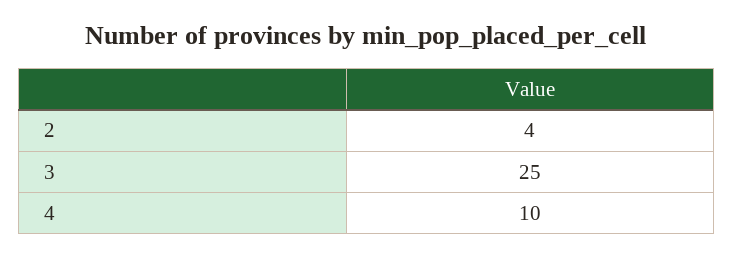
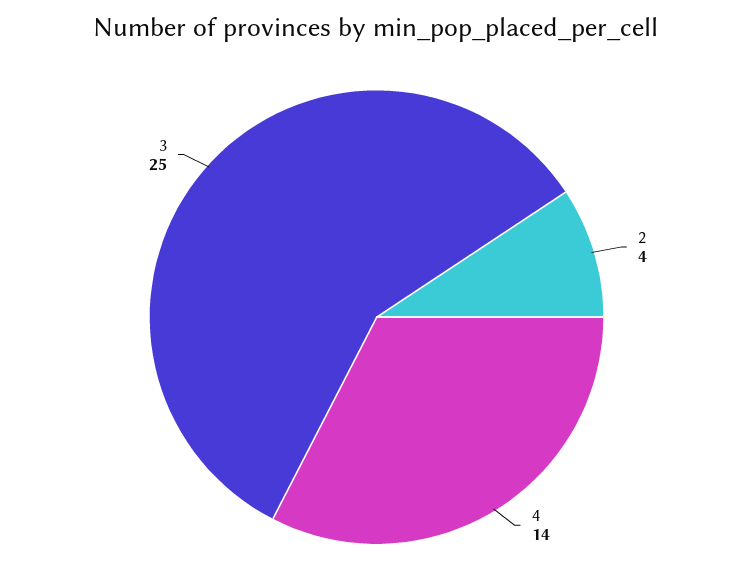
4: 10 -> 14

